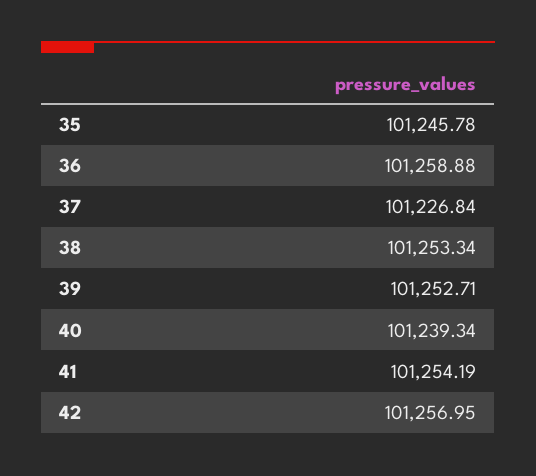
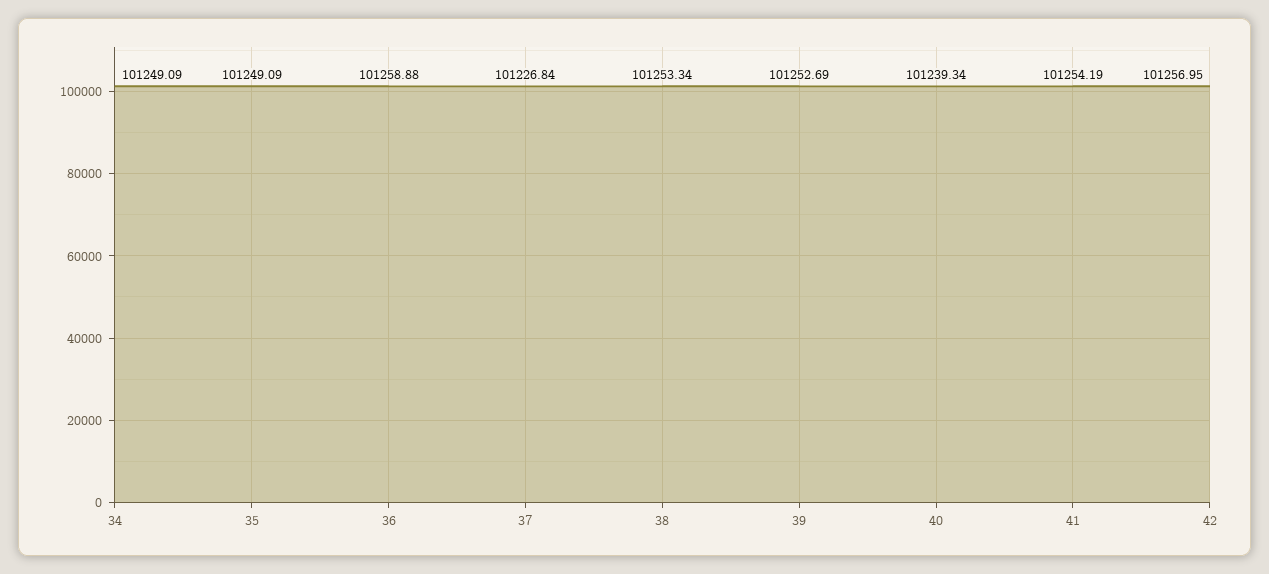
35: 101245.78 -> 101249.09
39: 101252.71 -> 101252.69
34: none -> 101249.09

